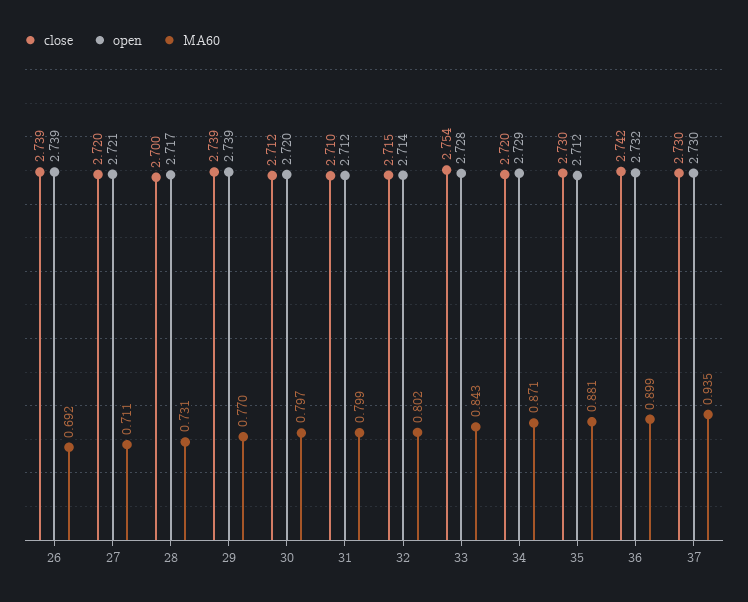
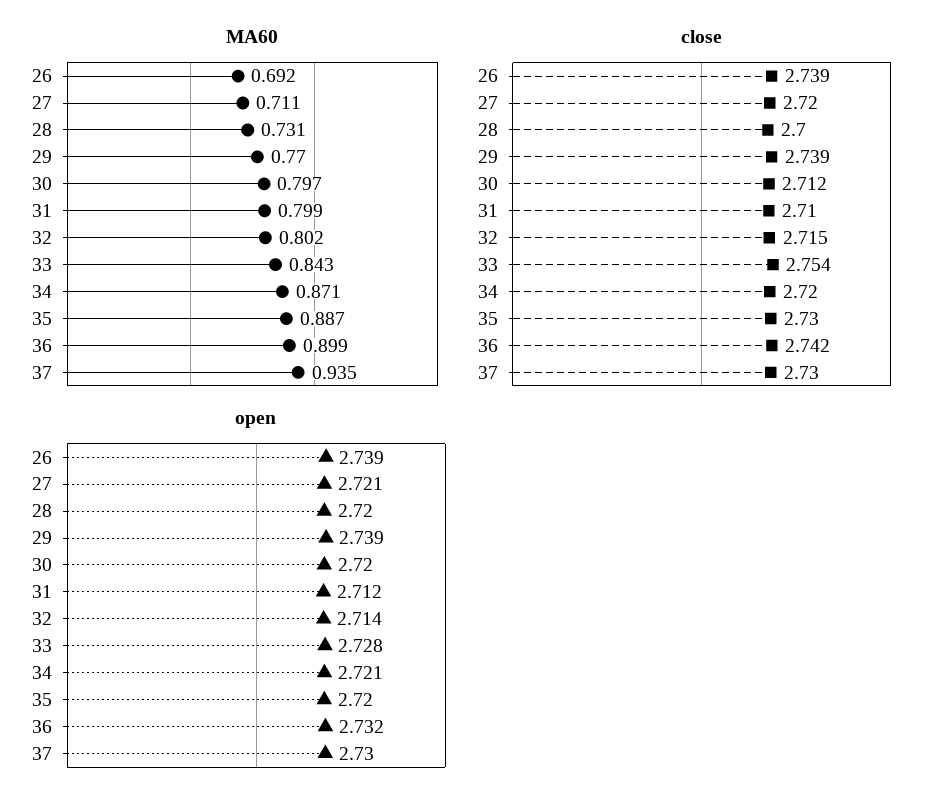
open, 28: 2.717 -> 2.72
open, 34: 2.729 -> 2.721
open, 35: 2.712 -> 2.72
MA60, 35: 0.881 -> 0.887

